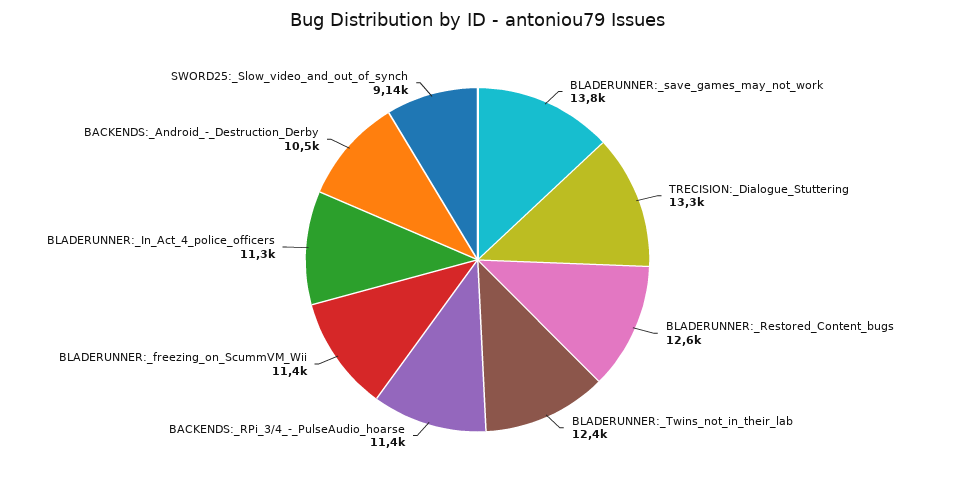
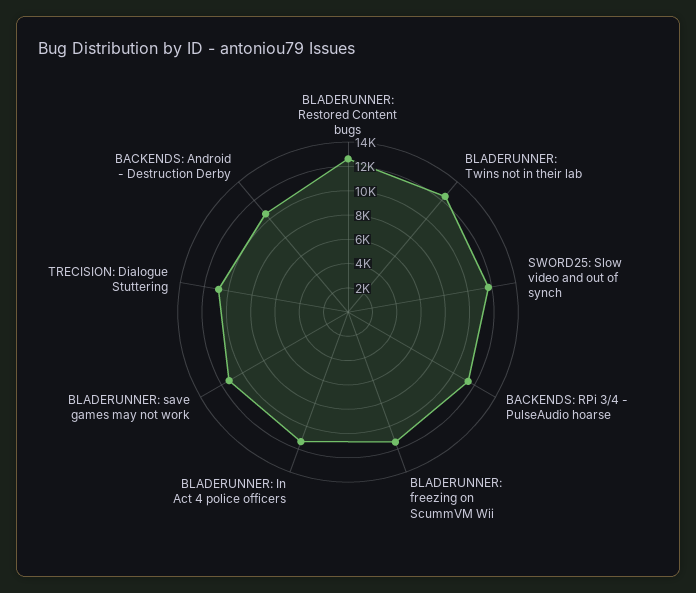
BLADERUNNER:_save_games_may_not_work: 13800 -> 11000
TRECISION:_Dialogue_Stuttering: 13300 -> 11000
SWORD25:_Slow_video_and_out_of_synch: 9140 -> 12000

